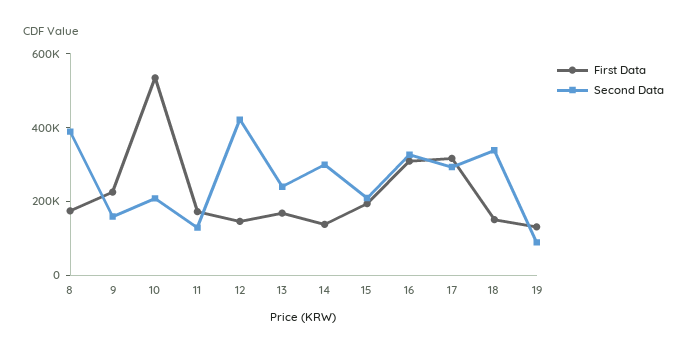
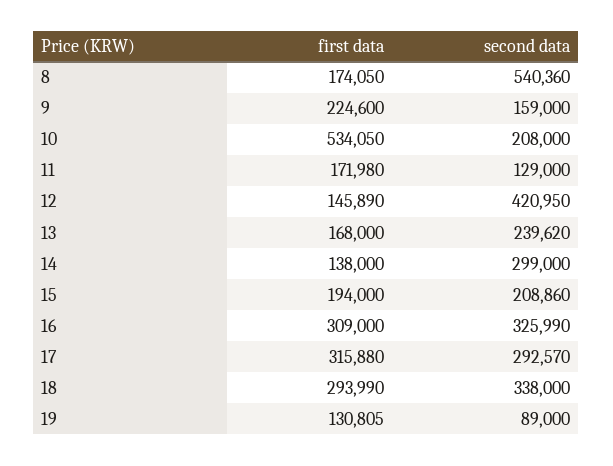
Second Data, 8: 400000 -> 540360
First Data, 18: 150000 -> 293990

